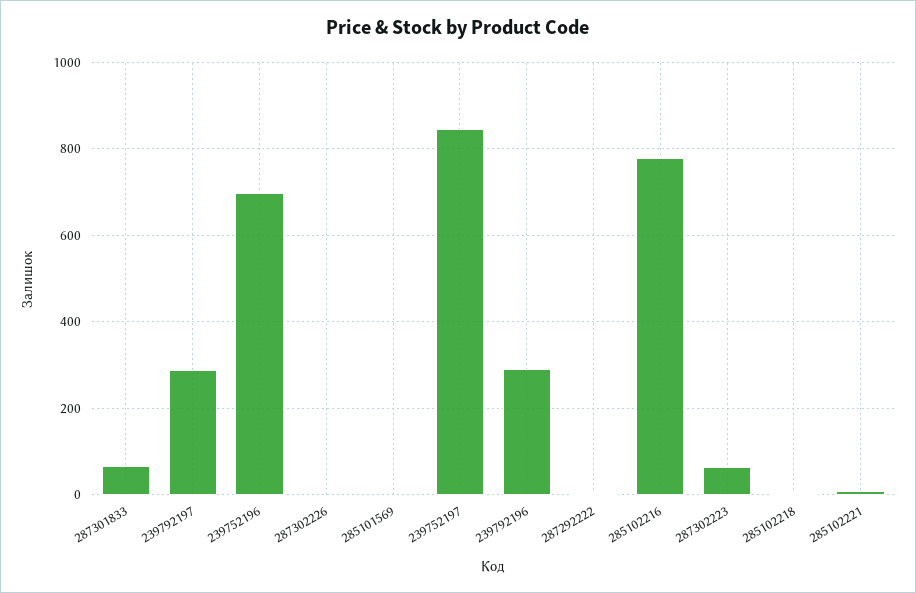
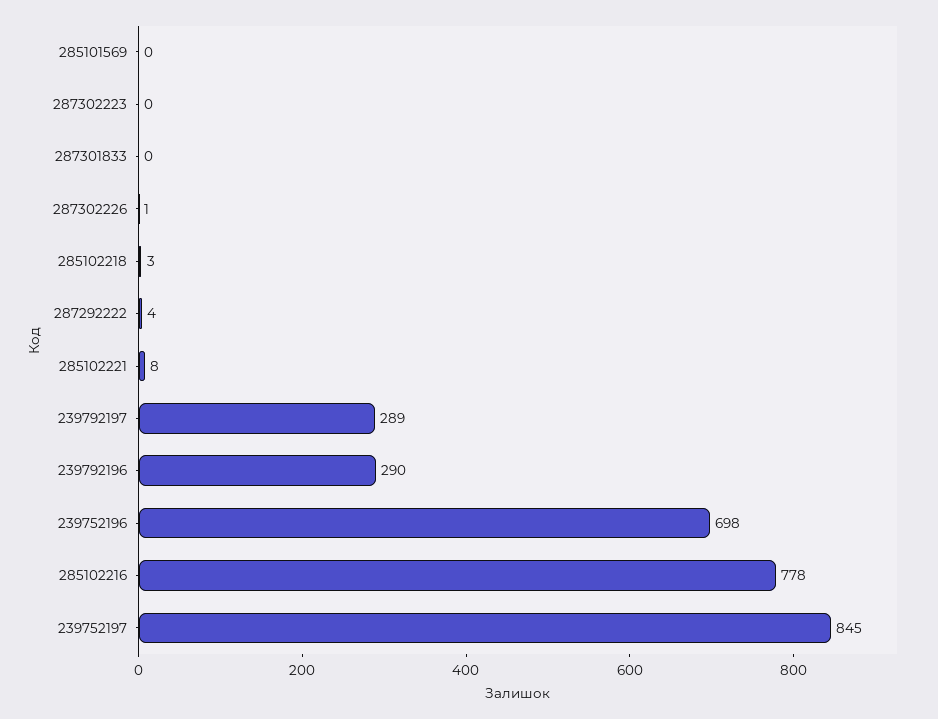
287301833: 60 -> 0
287302223: 60 -> 0

